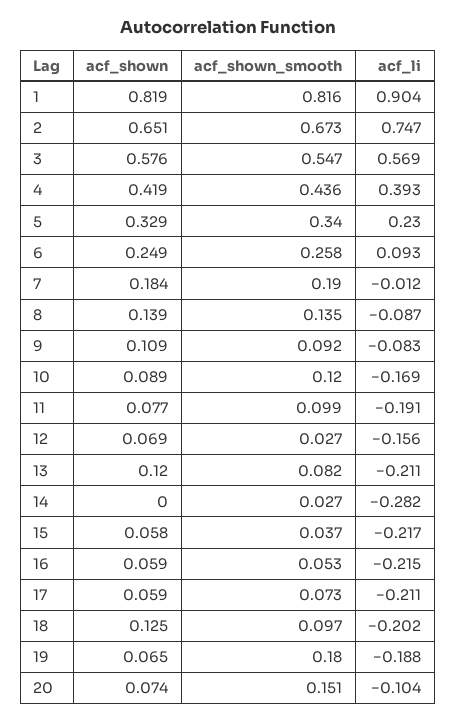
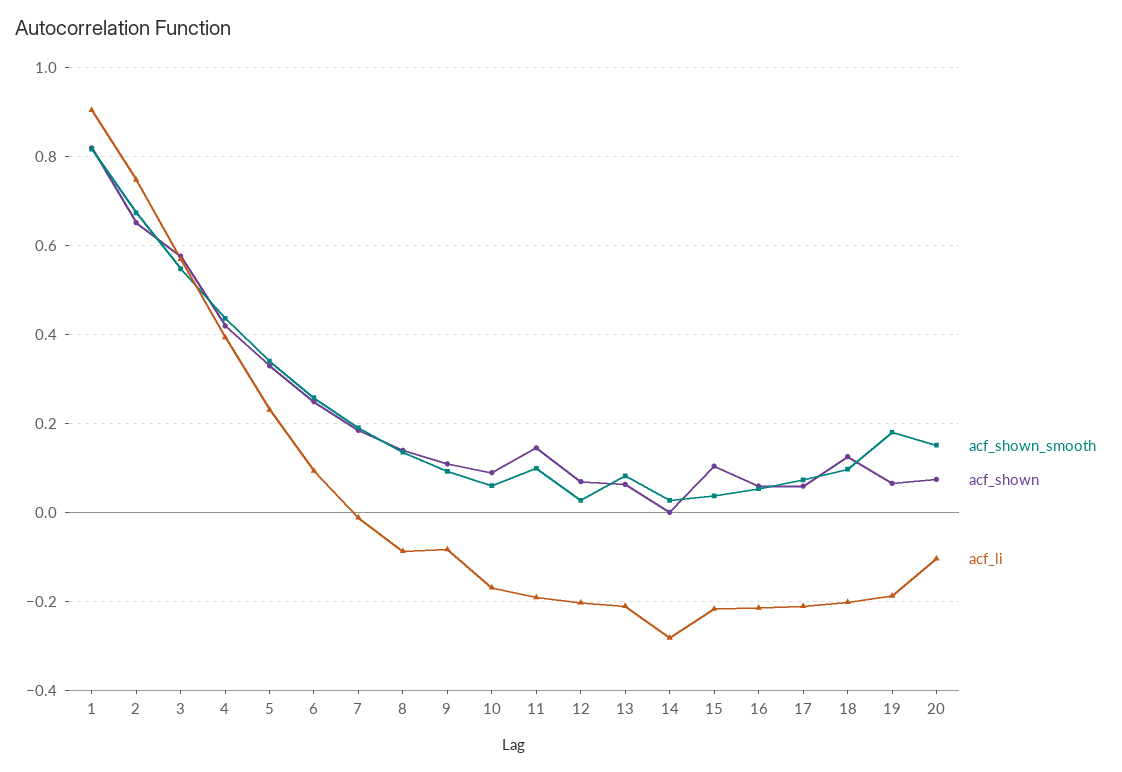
acf_shown_smooth, 10: 0.12 -> 0.06
acf_shown, 11: 0.077 -> 0.14
acf_li, 12: -0.156 -> -0.2
acf_shown, 13: 0.12 -> 0.06
acf_shown, 15: 0.058 -> 0.1

